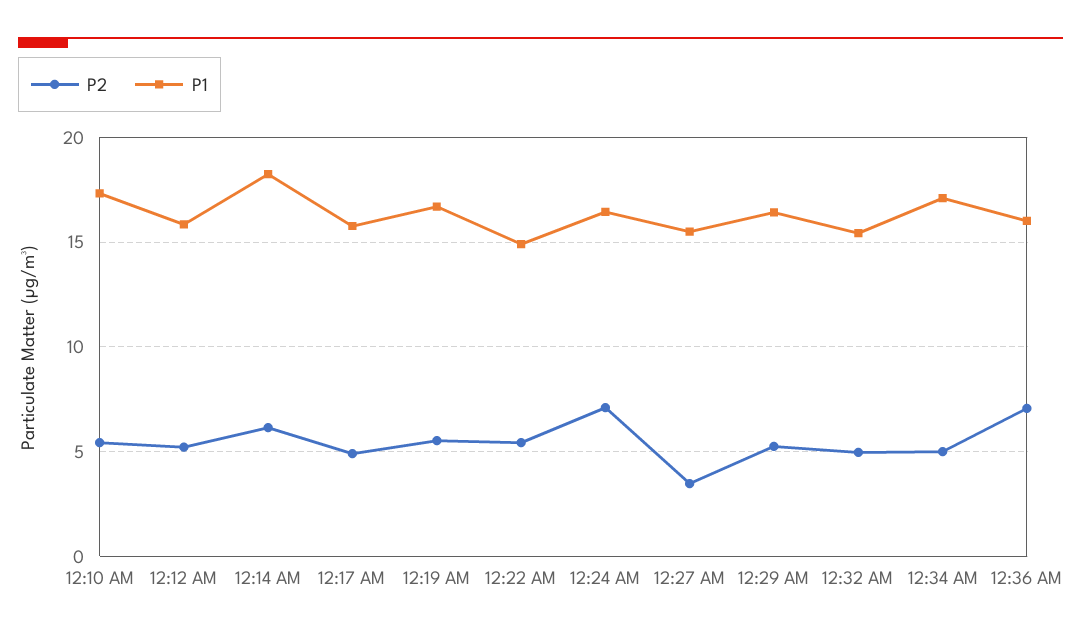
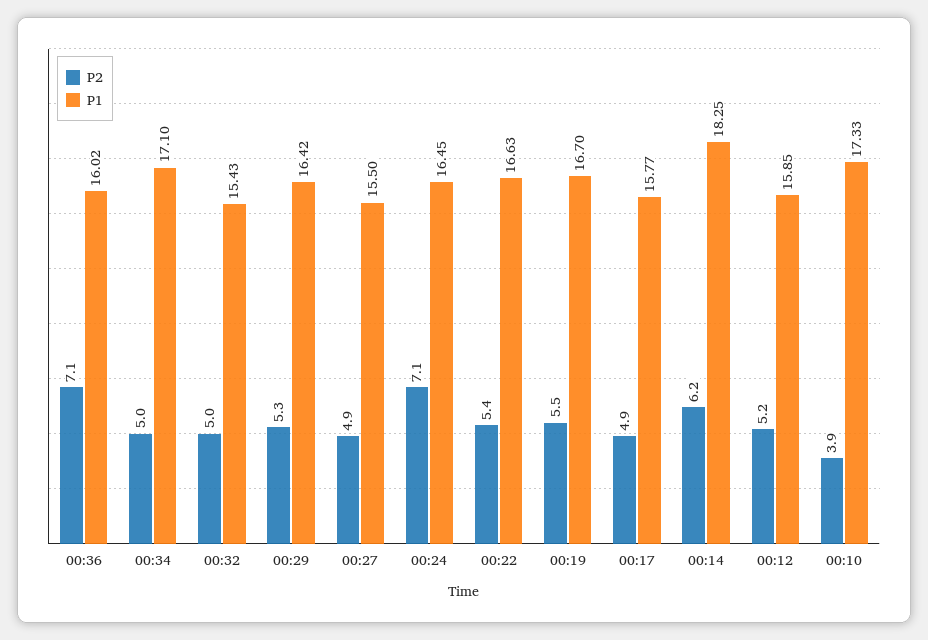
P2, 12:10 AM: 5.5 -> 3.9
P1, 12:22 AM: 15 -> 16.63
P2, 12:27 AM: 3.5 -> 4.9

